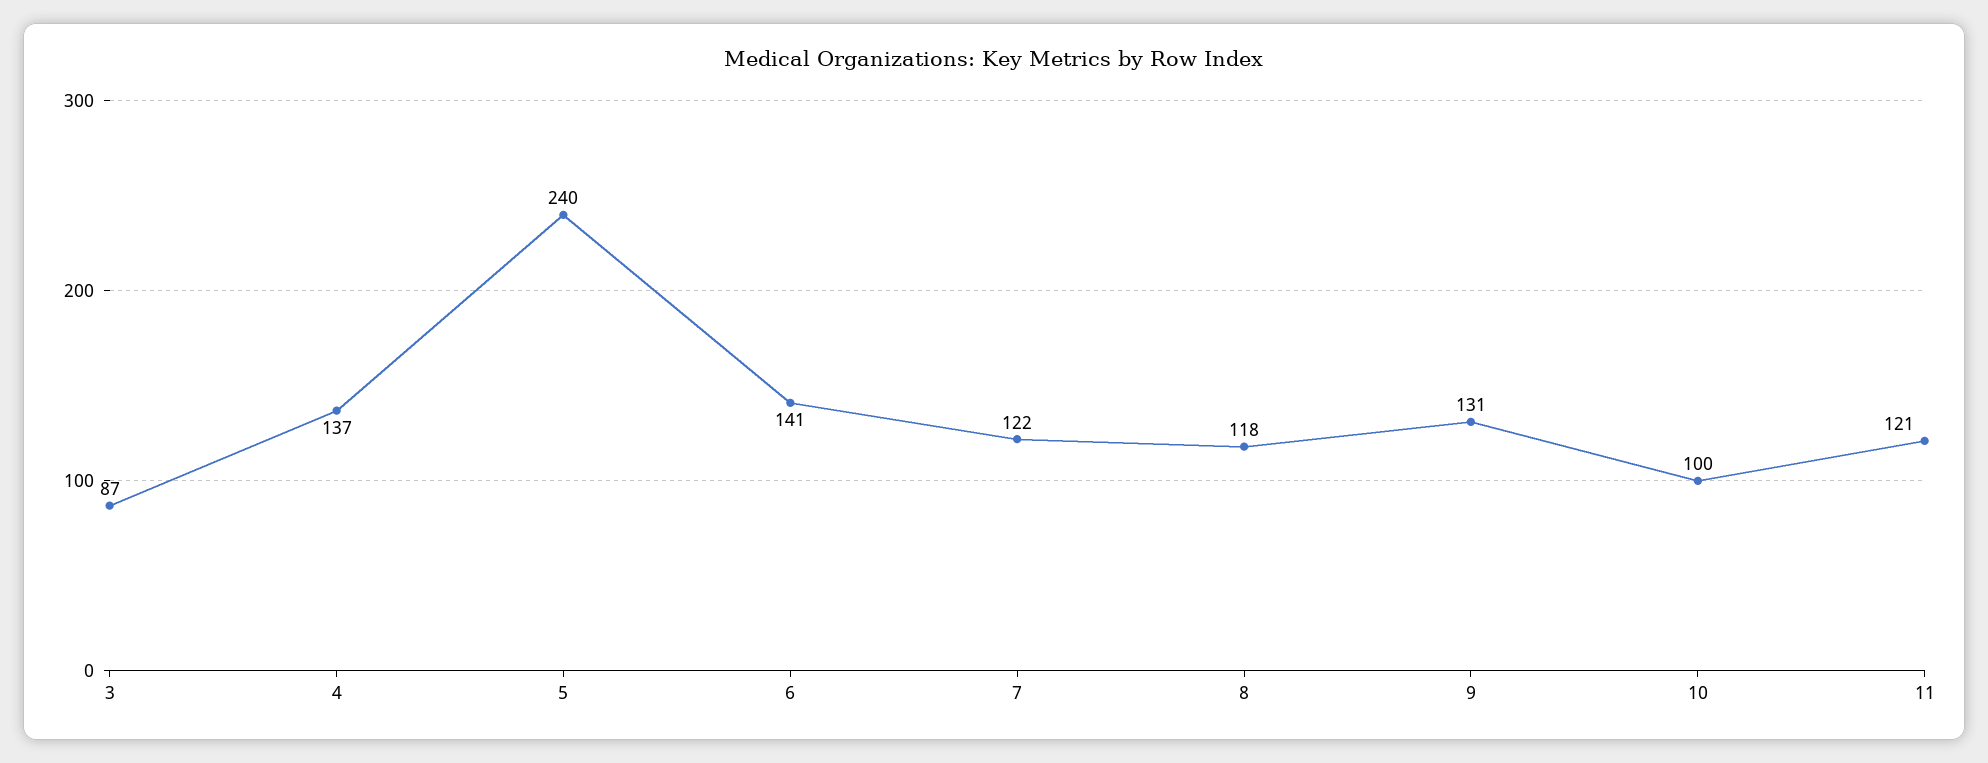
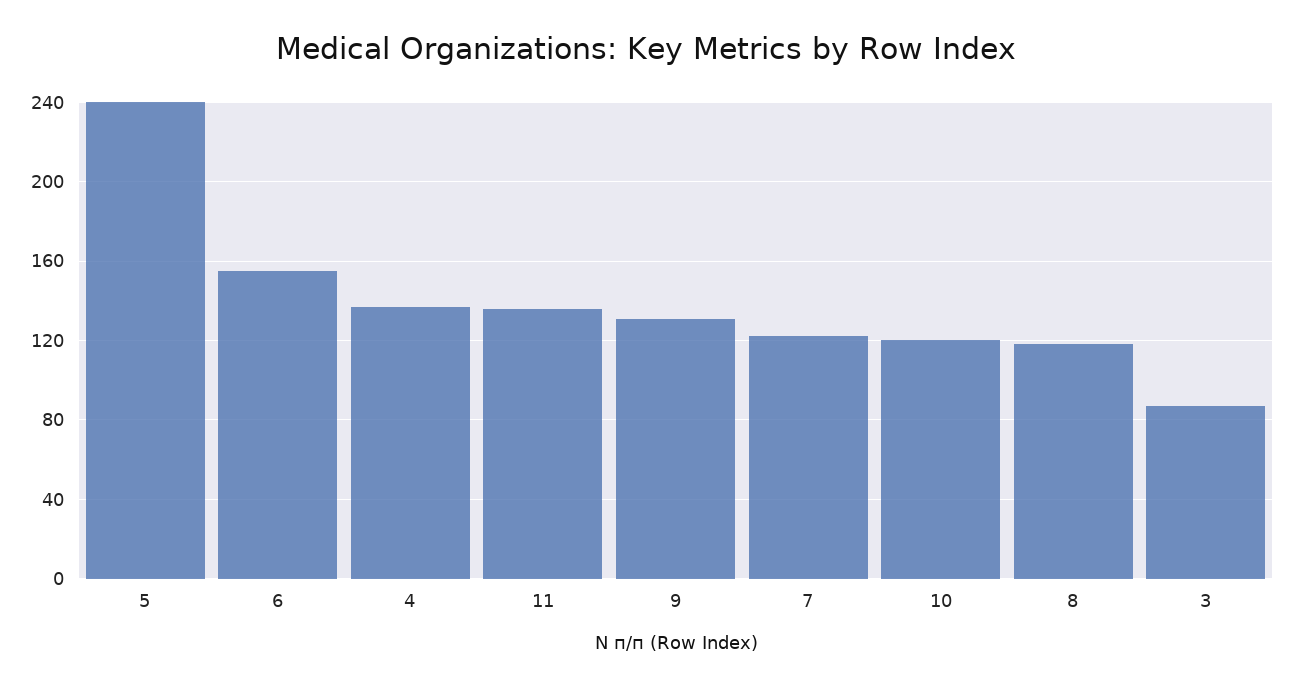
6: 141 -> 155
10: 100 -> 120
11: 121 -> 135

